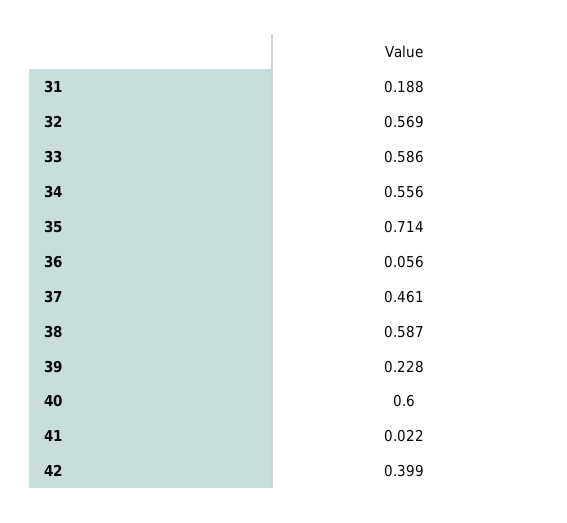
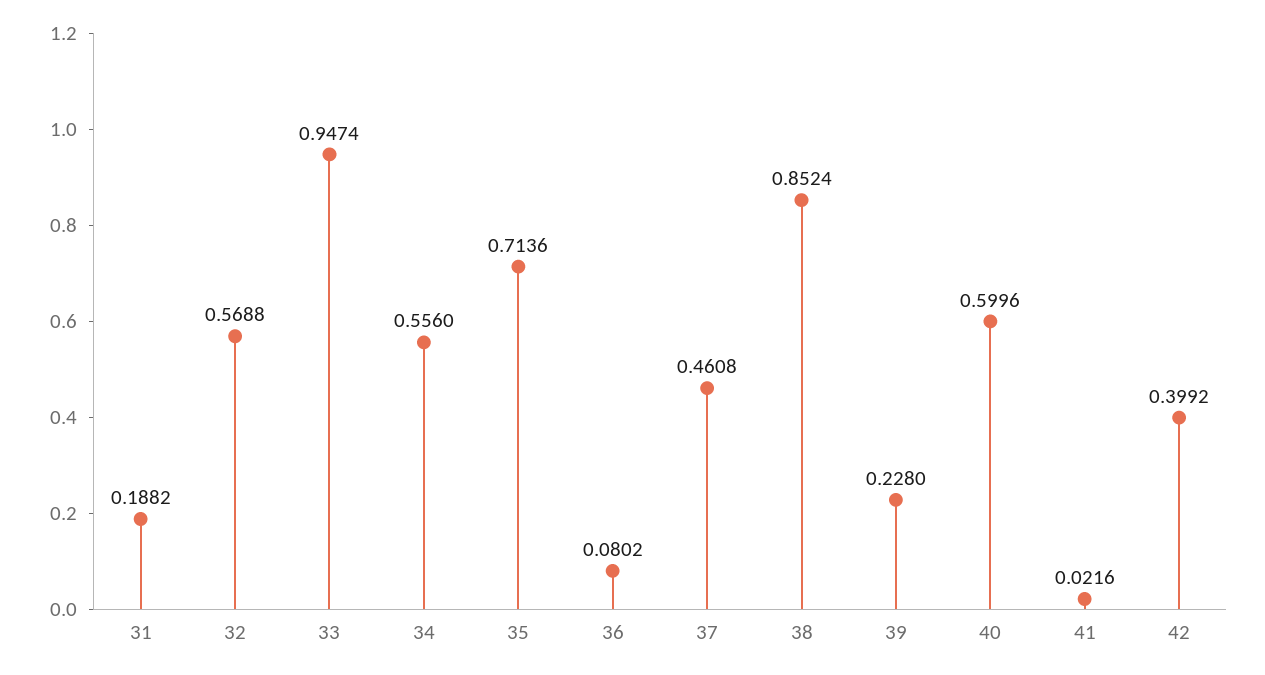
33: 0.586 -> 0.9474
36: 0.056 -> 0.0802
38: 0.587 -> 0.8524

